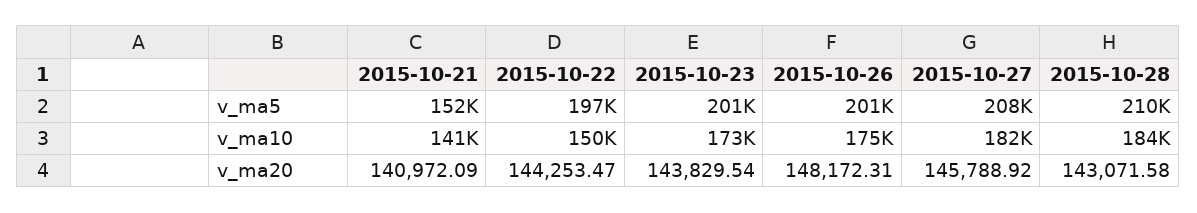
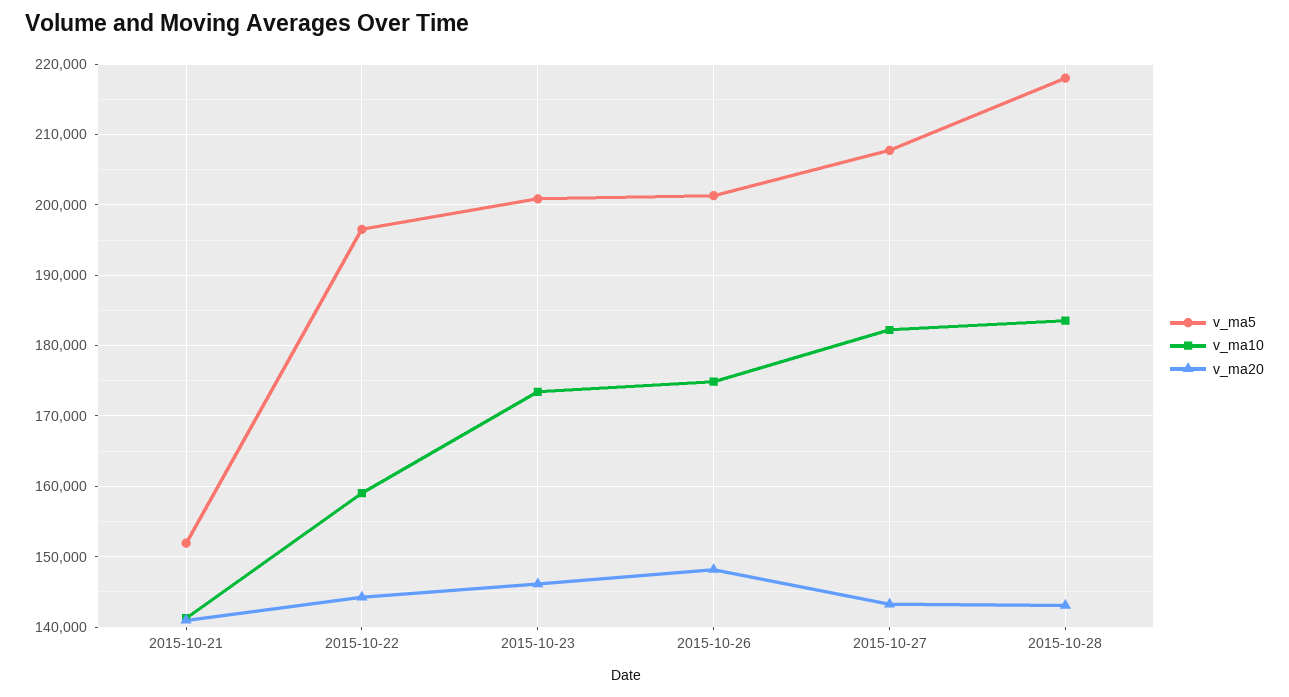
v_ma5, 2015-10-28: 210000 -> 218000
v_ma10, 2015-10-22: 150000 -> 159000
v_ma20, 2015-10-23: 143829.54 -> 146000
v_ma20, 2015-10-27: 145788.92 -> 143000

